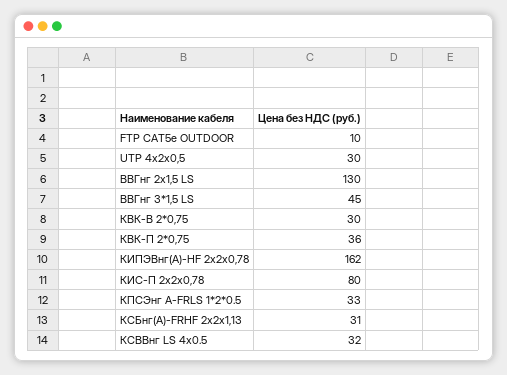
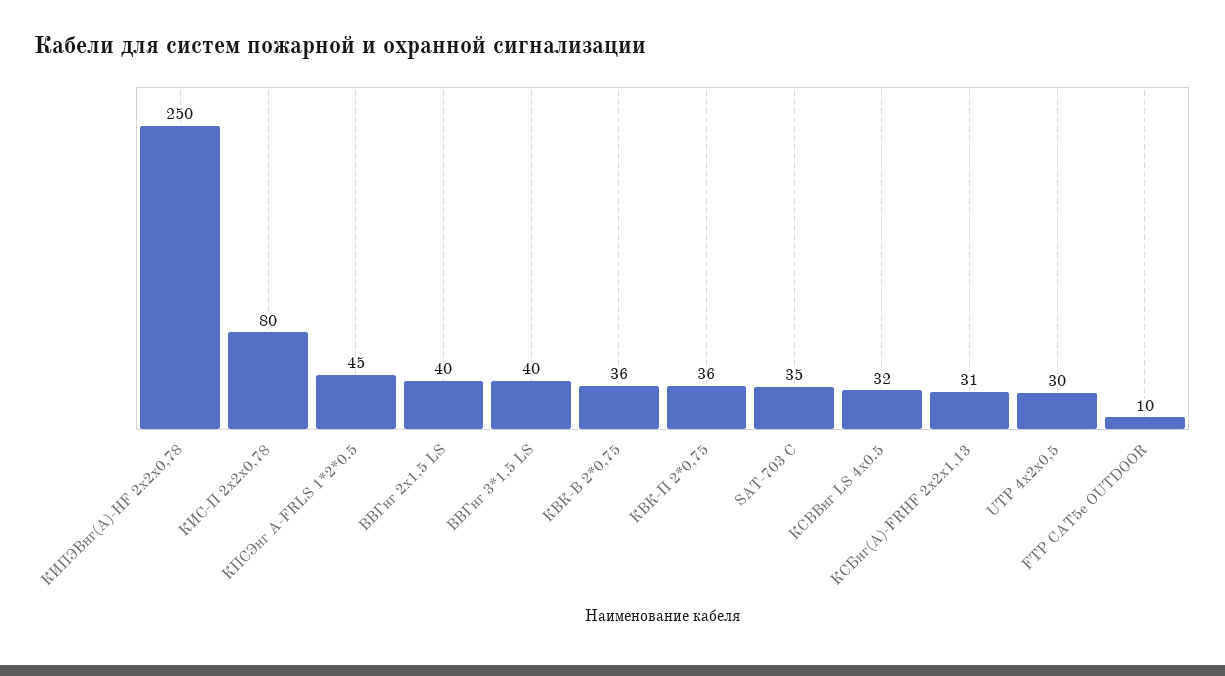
ВВГнг 2х1,5 LS: 130 -> 40
ВВГнг 3*1,5 LS: 45 -> 40
КВК-В 2*0,75: 30 -> 36
КИПЭВнг(А)-HF 2х2х0,78: 162 -> 250
КПСЭнг А-FRLS 1*2*0.5: 33 -> 45
SAT-703 C: none -> 35

